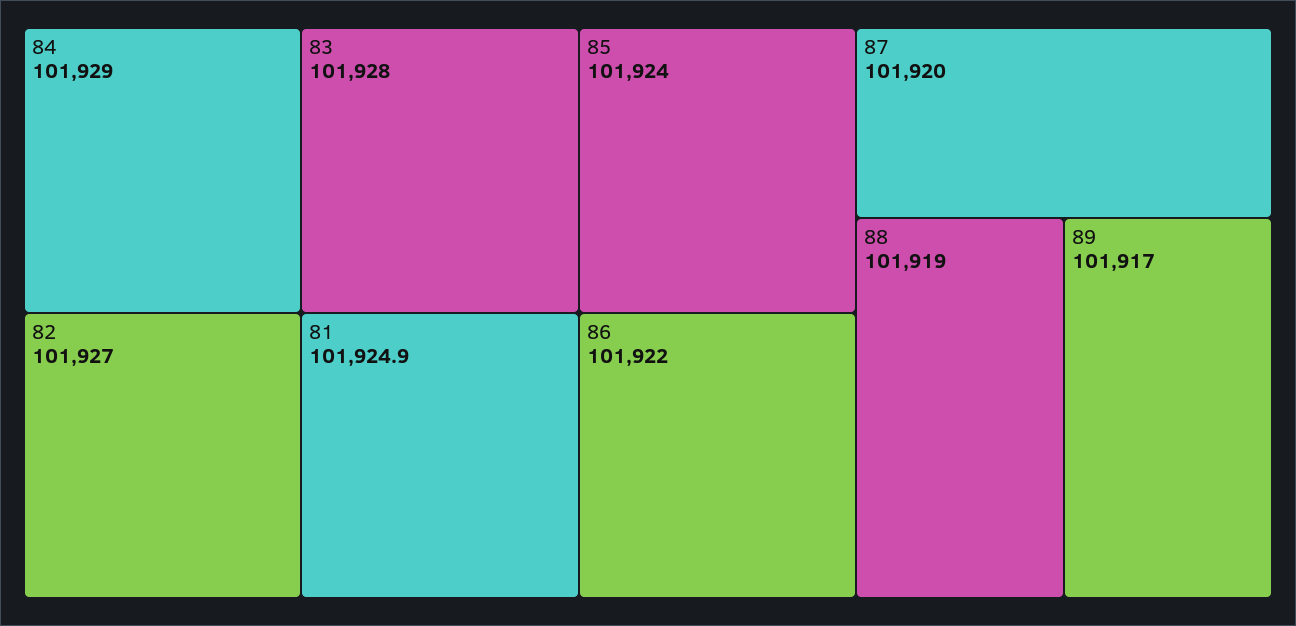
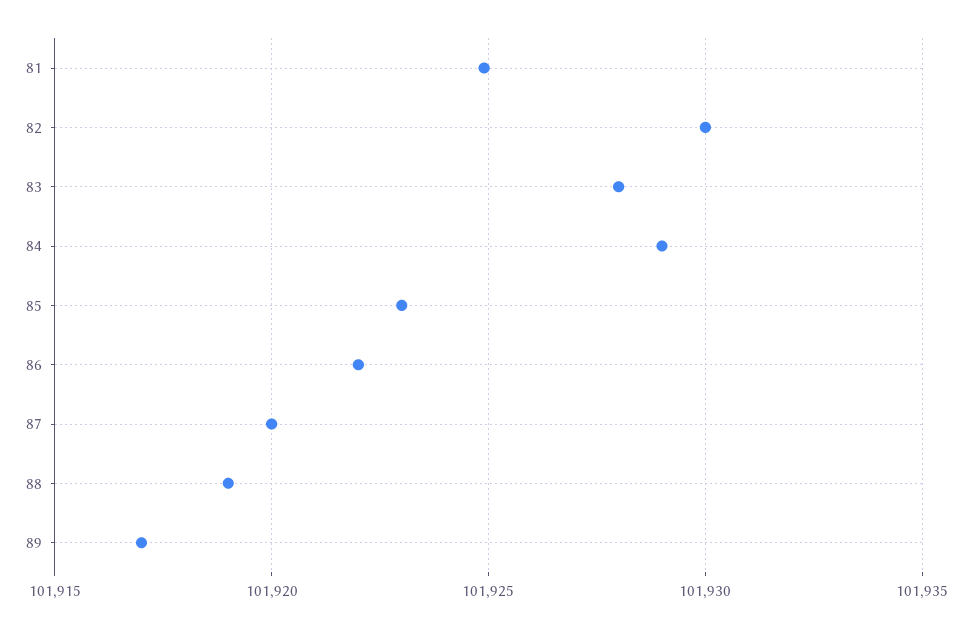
82: 101927 -> 101930
85: 101924 -> 101923

